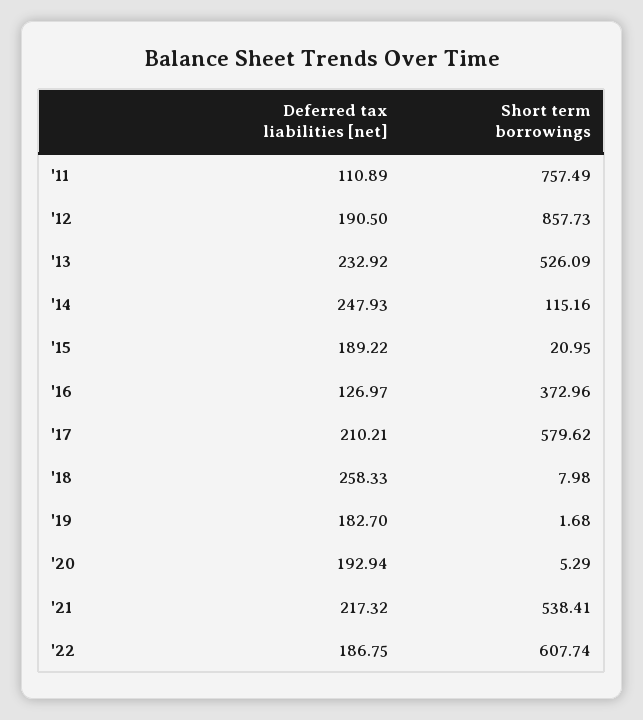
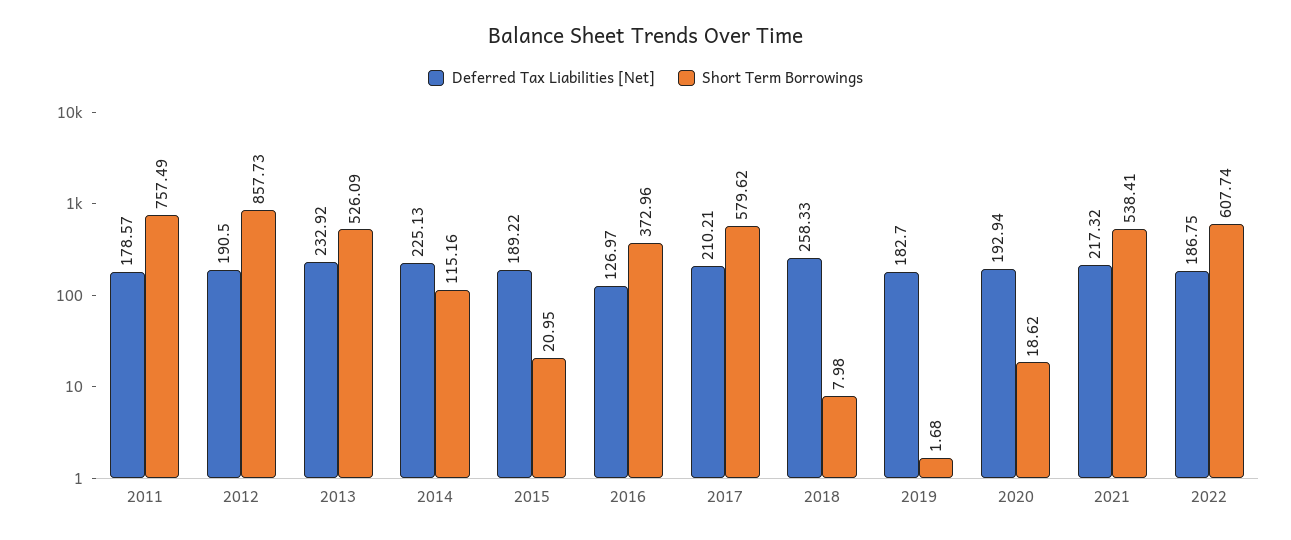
Deferred tax liabilities [net], '11: 110.89 -> 178.57
Deferred tax liabilities [net], '14: 247.93 -> 225.13
Short term borrowings, '20: 5.29 -> 18.62

